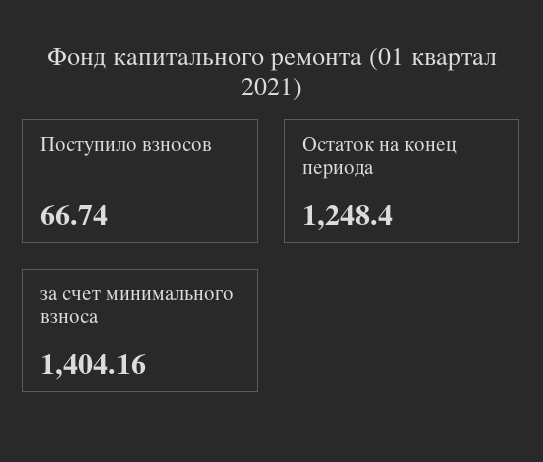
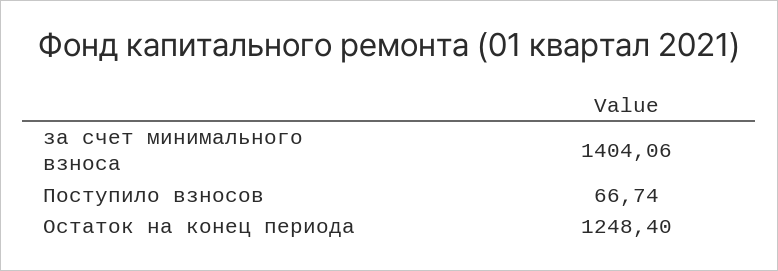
за счет минимального взноса: 1404.16 -> 1404.06

